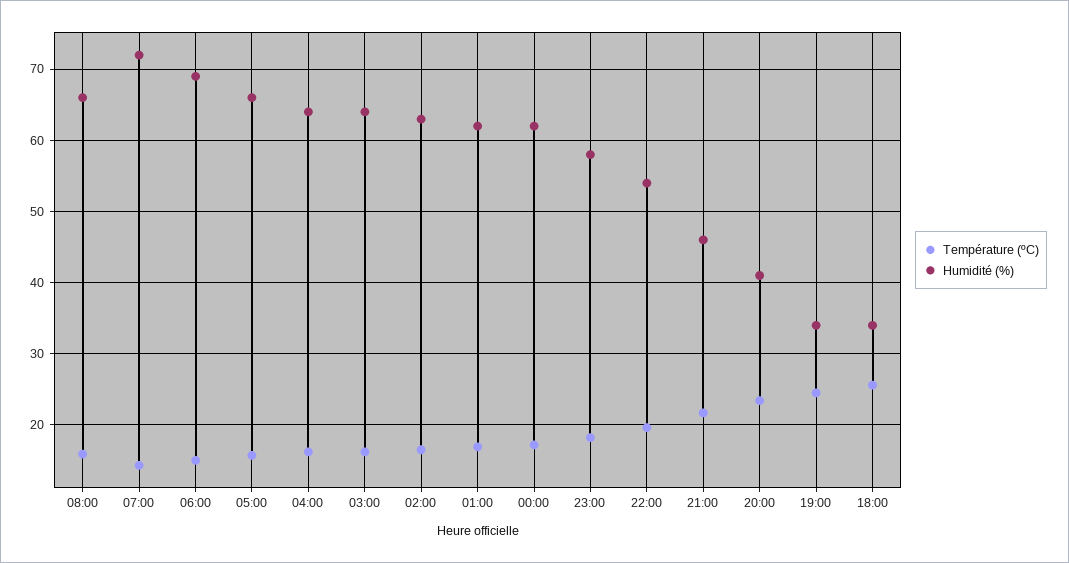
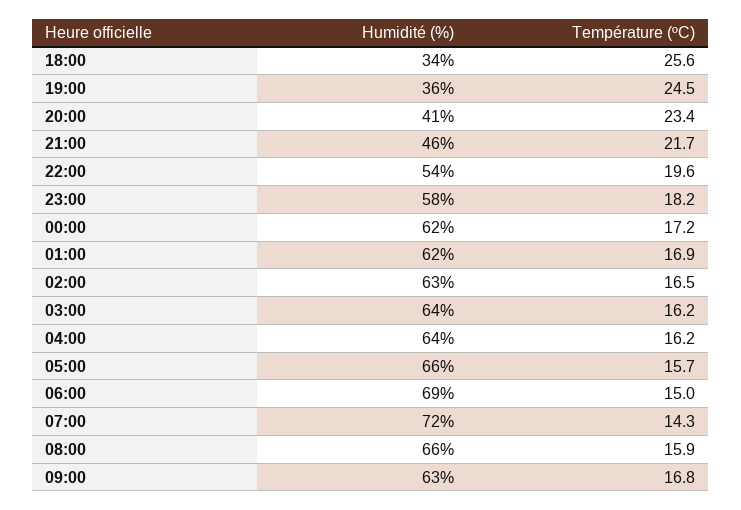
Humidité (%), 19:00: 34 -> 36
Humidité (%), 09:00: none -> 63
Température (ºC), 09:00: none -> 16.8

